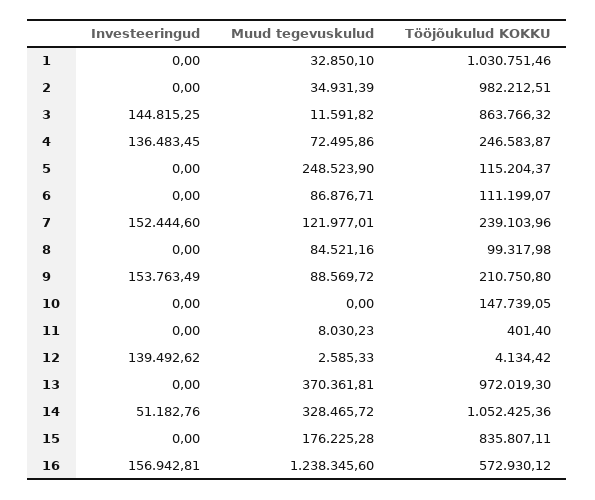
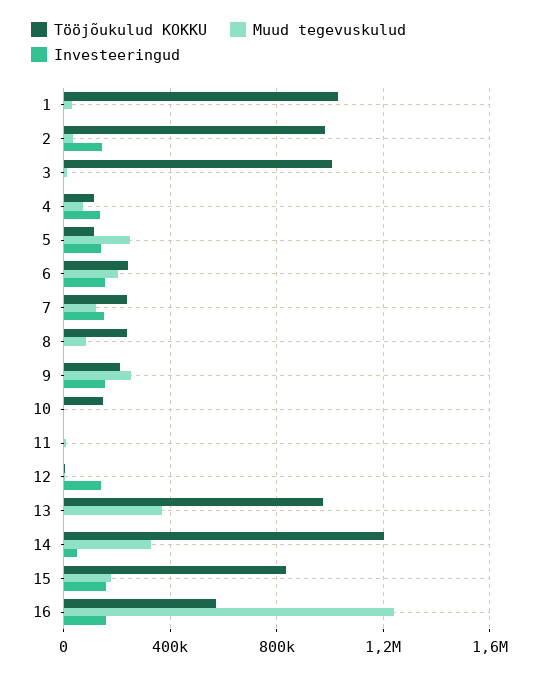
Investeeringud, 2: 0 -> 150000
Investeeringud, 3: 144815.25 -> 0
Tööjõukulud KOKKU, 3: 863766.32 -> 1000000
Tööjõukulud KOKKU, 4: 246583.87 -> 100000
Investeeringud, 5: 0 -> 150000
Investeeringud, 6: 0 -> 150000
Muud tegevuskulud, 6: 86876.71 -> 200000
Tööjõukulud KOKKU, 6: 111199.07 -> 250000
Tööjõukulud KOKKU, 8: 99317.98 -> 250000
Muud tegevuskulud, 9: 88569.72 -> 250000
Tööjõukulud KOKKU, 14: 1052425.36 -> 1200000
Investeeringud, 15: 0 -> 150000

